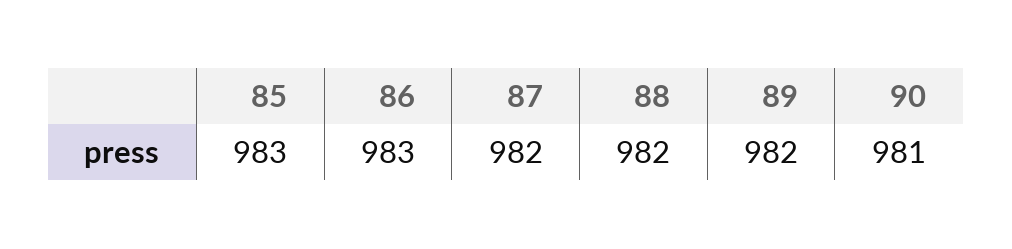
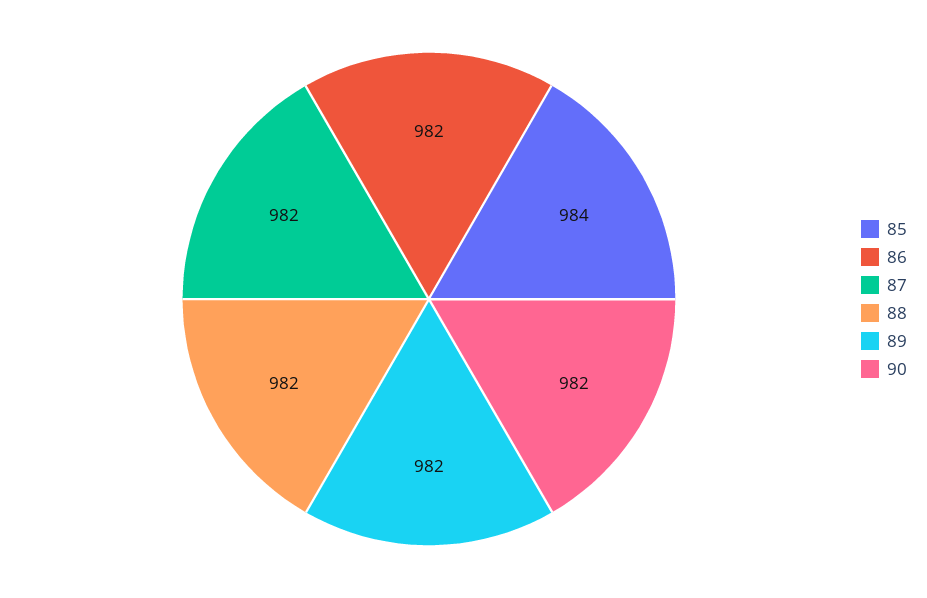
85: 983 -> 984
86: 983 -> 982
90: 981 -> 982

